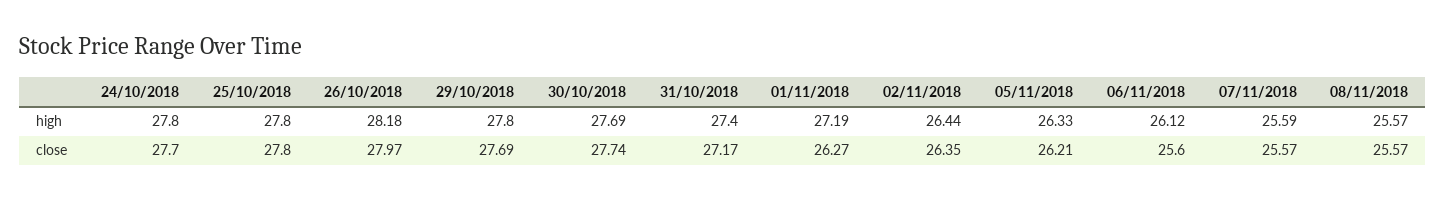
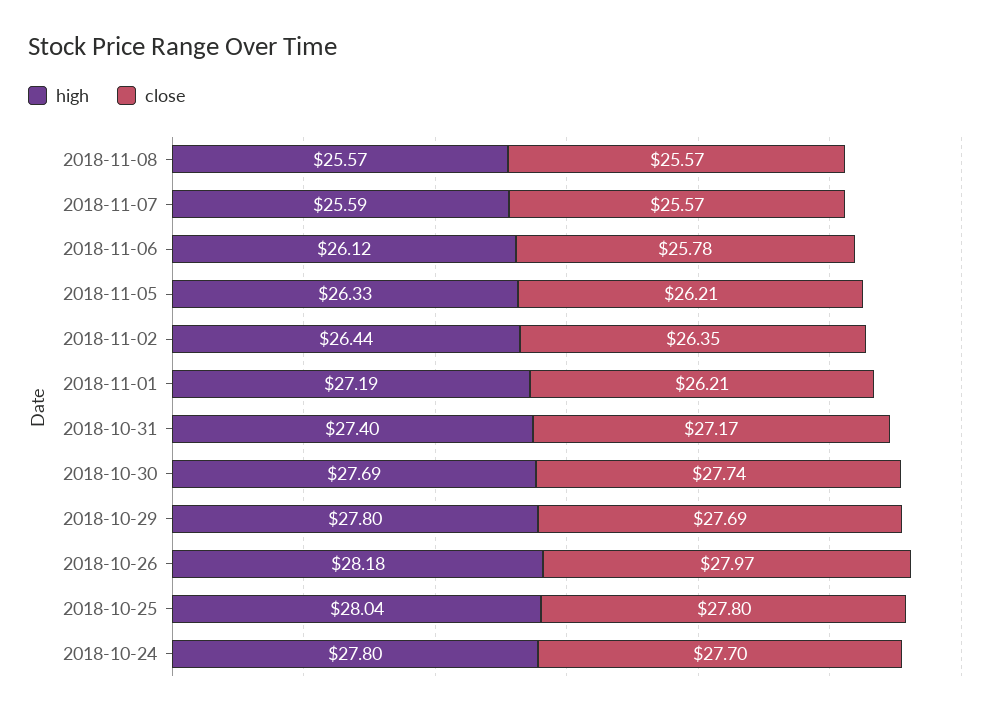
high, 25/10/2018: 27.8 -> 28.04
close, 01/11/2018: 26.27 -> 26.21
close, 06/11/2018: 25.6 -> 25.78

